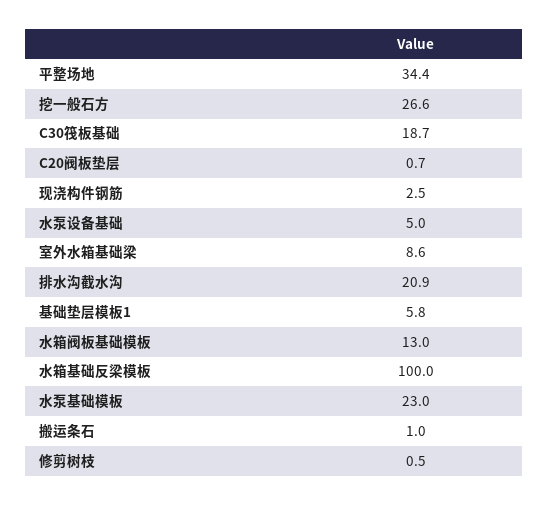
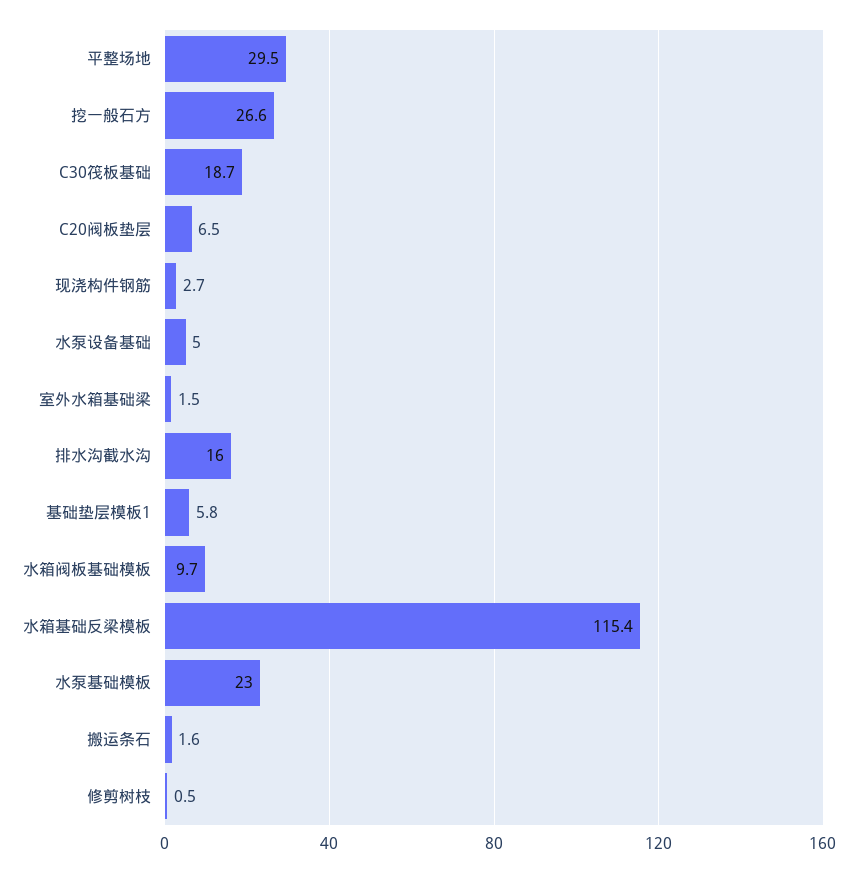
平整场地: 34.4 -> 29.5
C20阀板垫层: 0.7 -> 6.5
现浇构件钢筋: 2.5 -> 2.7
室外水箱基础梁: 8.6 -> 1.5
排水沟截水沟: 20.9 -> 16
水箱阀板基础模板: 13 -> 9.7
水箱基础反梁模板: 100 -> 115.4
搬运条石: 1 -> 1.6

